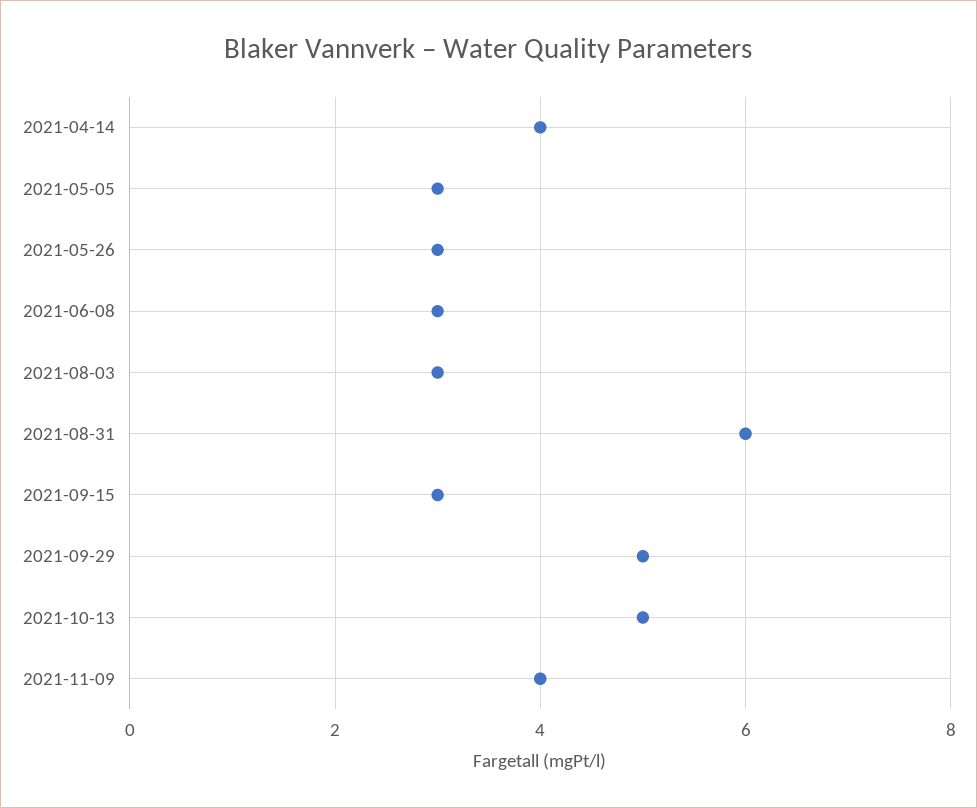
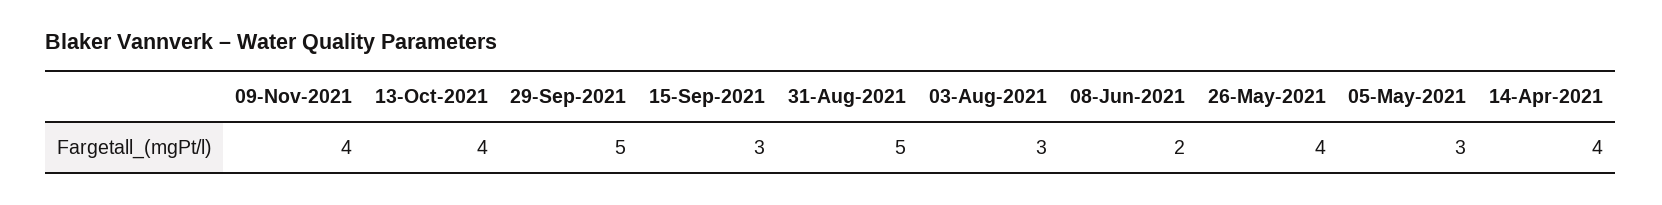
2021-05-26: 3 -> 4
2021-06-08: 3 -> 2
2021-08-31: 6 -> 5
2021-10-13: 5 -> 4

